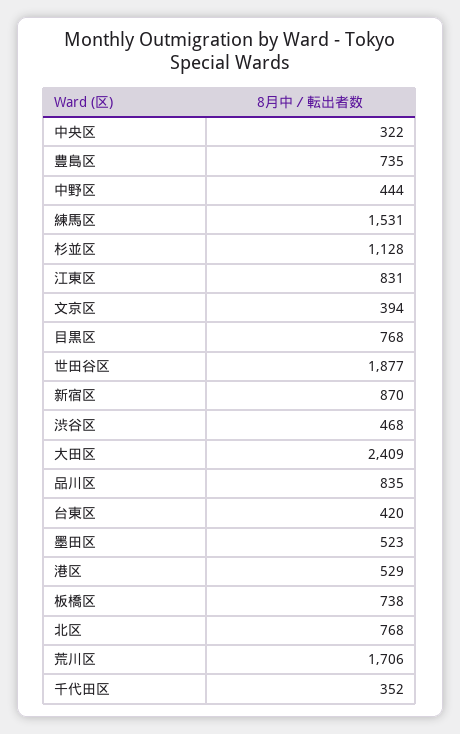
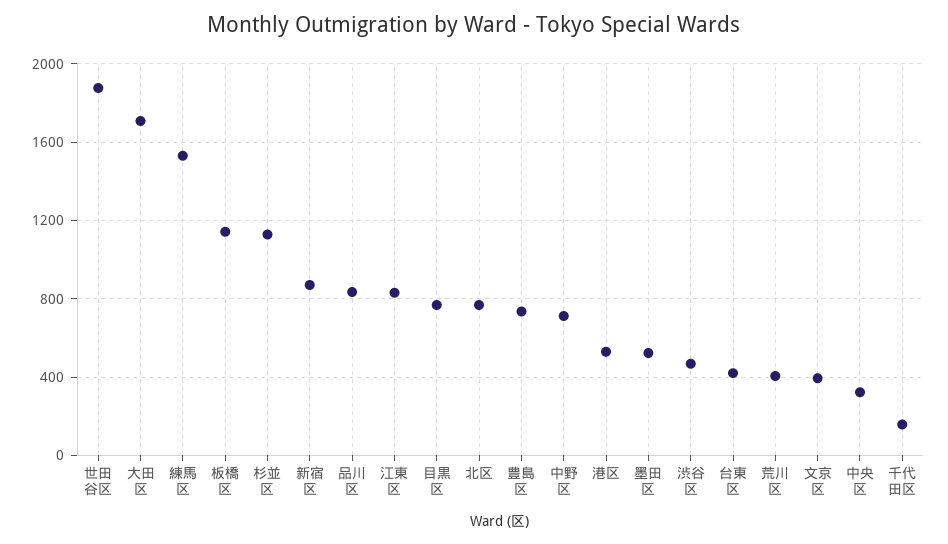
中野区: 444 -> 700
大田区: 2409 -> 1700
板橋区: 738 -> 1150
荒川区: 1706 -> 400
千代田区: 352 -> 150

